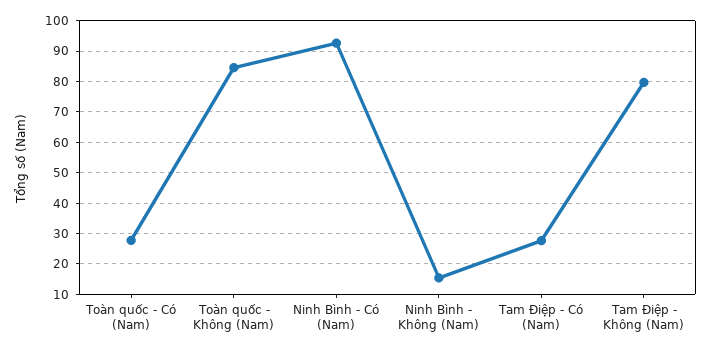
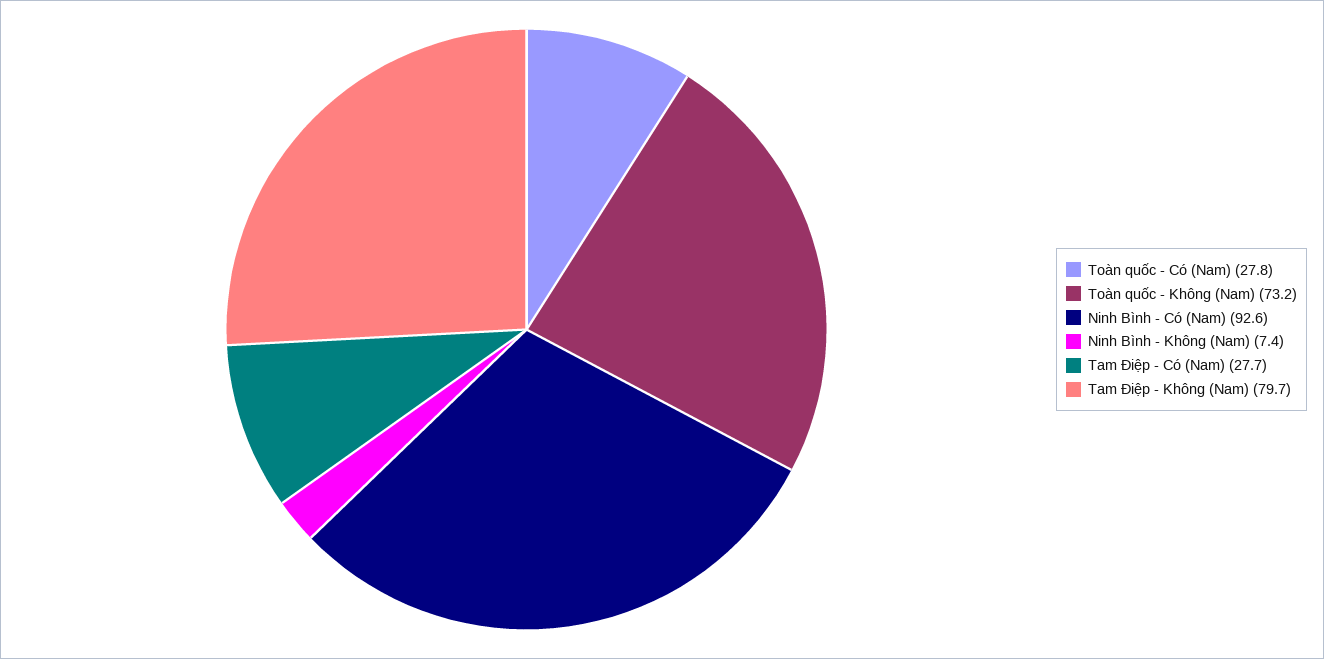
Toàn quốc - Không (Nam): 84 -> 73.2
Ninh Bình - Không (Nam): 16 -> 7.4

